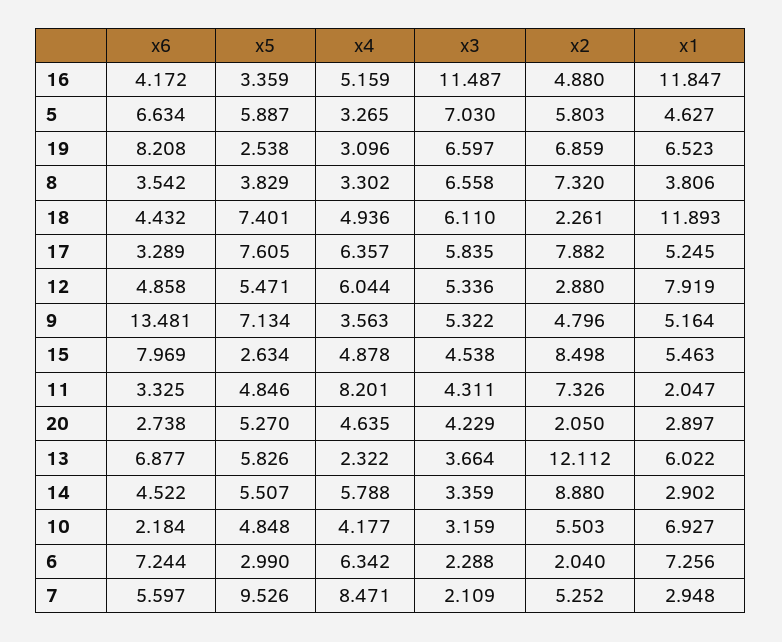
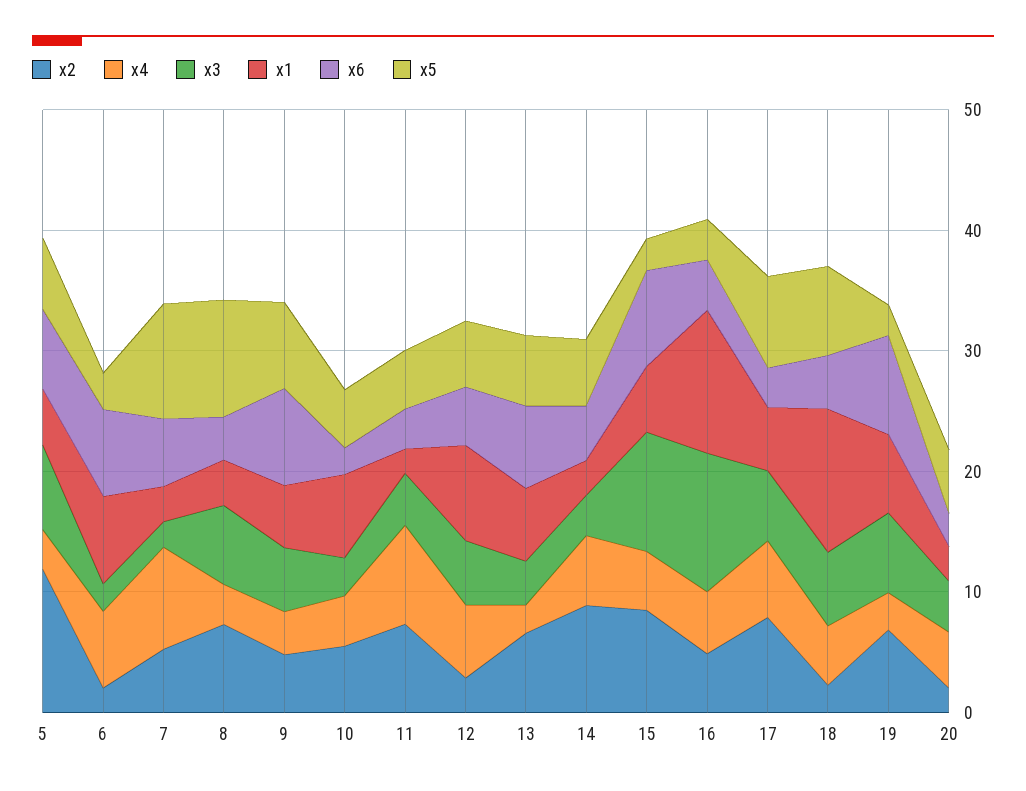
x2, 5: 5.803 -> 12
x5, 8: 3.829 -> 10
x6, 9: 13.481 -> 8
x3, 15: 4.538 -> 10
x2, 13: 12.112 -> 6

